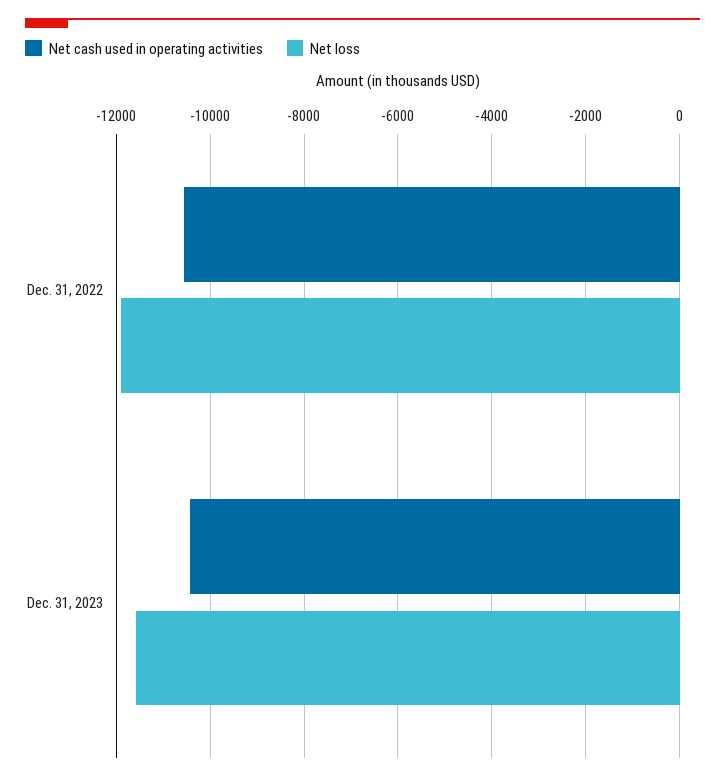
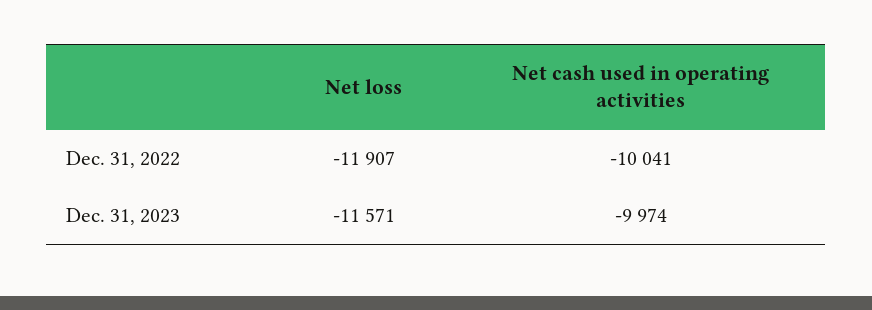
Net cash used in operating activities, Dec. 31, 2022: -10600 -> -10041
Net cash used in operating activities, Dec. 31, 2023: -10400 -> -9974

